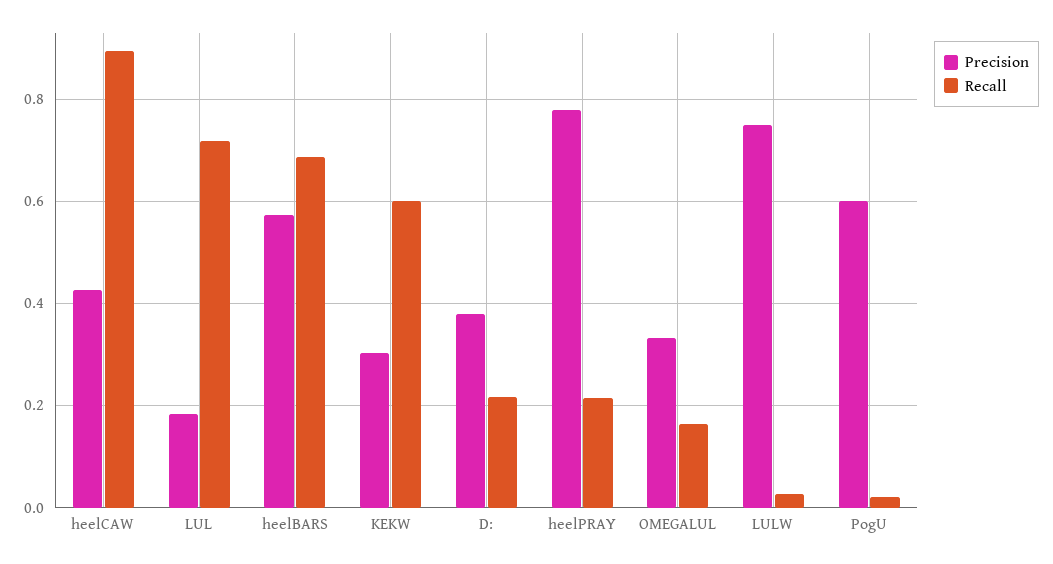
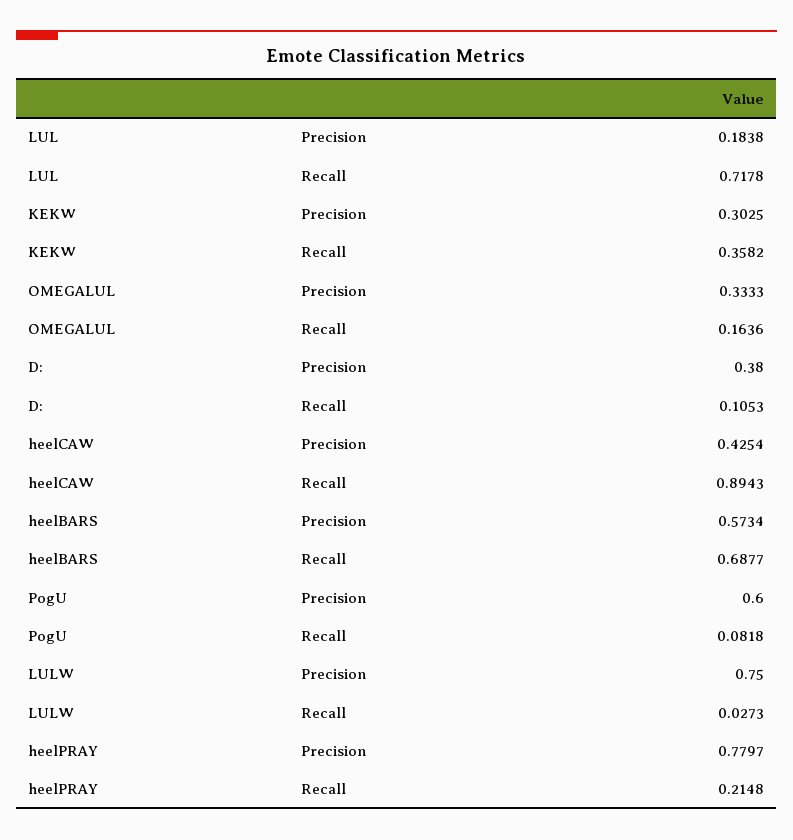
Recall, KEKW: 0.6 -> 0.3582
Recall, D:: 0.22 -> 0.1053
Recall, PogU: 0.02 -> 0.0818

